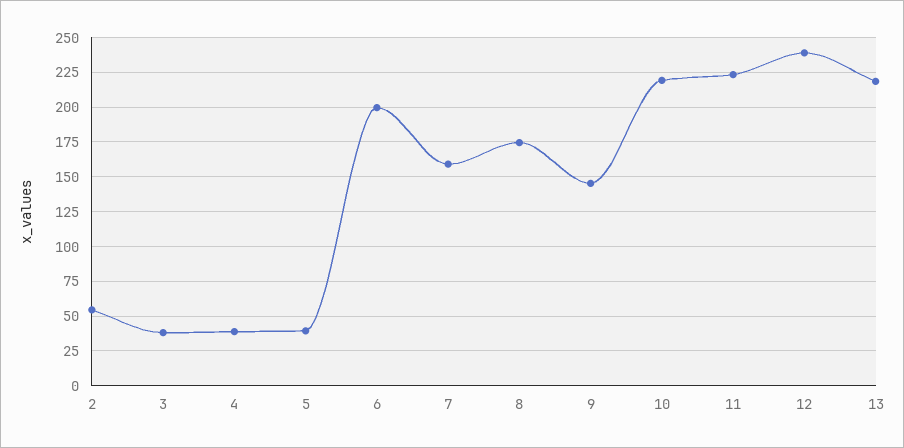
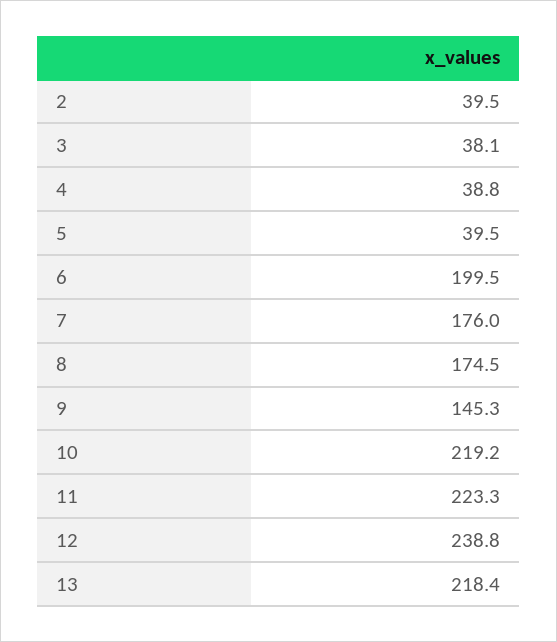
2: 55 -> 39.5
7: 160 -> 176

